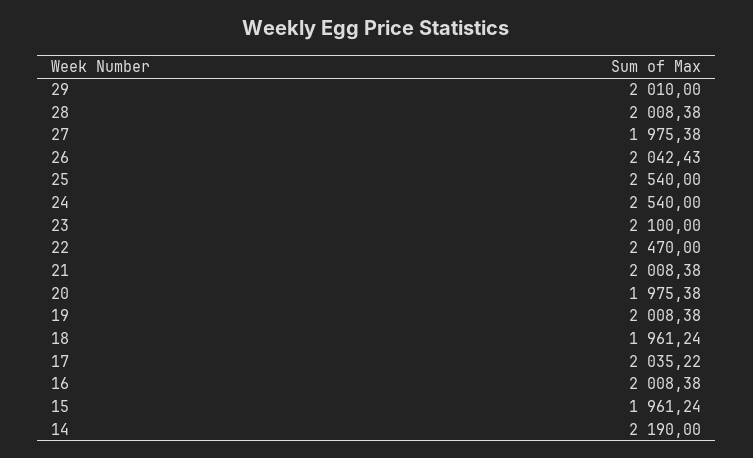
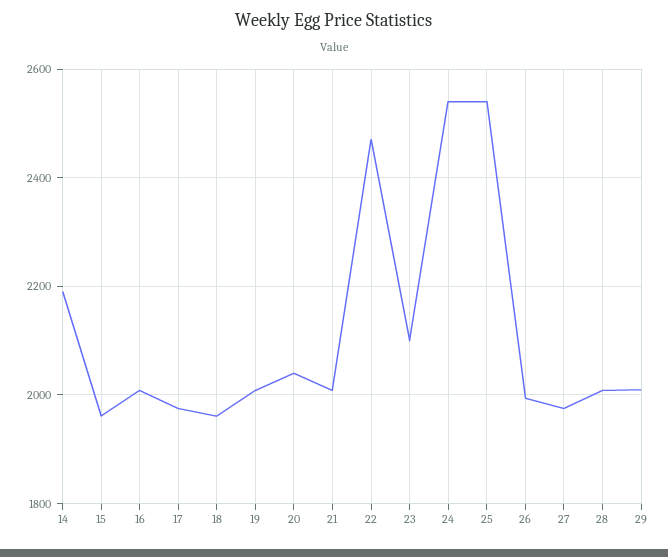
26: 2042.43 -> 2000
20: 1975.38 -> 2040
17: 2035.22 -> 1980

